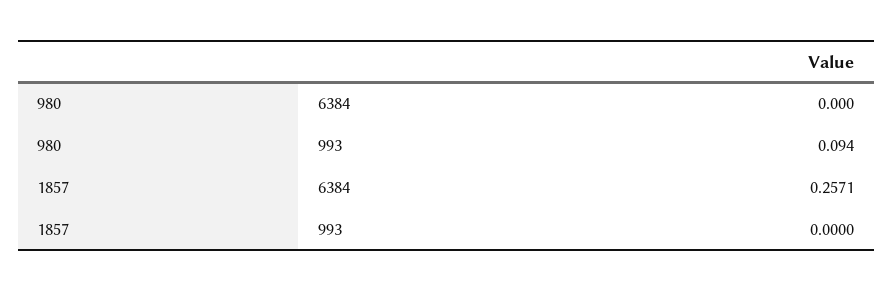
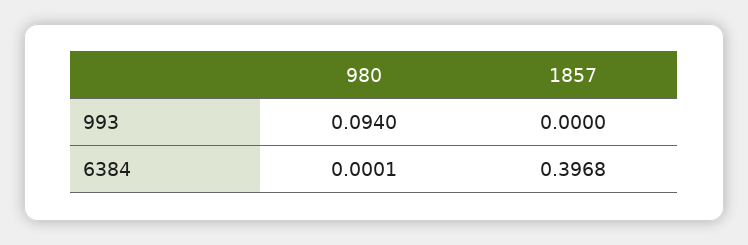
980, 6384: 0 -> 0.0001
1857, 6384: 0.2571 -> 0.3968

